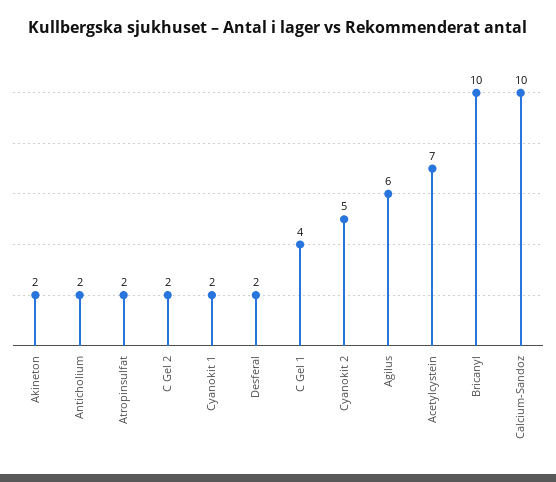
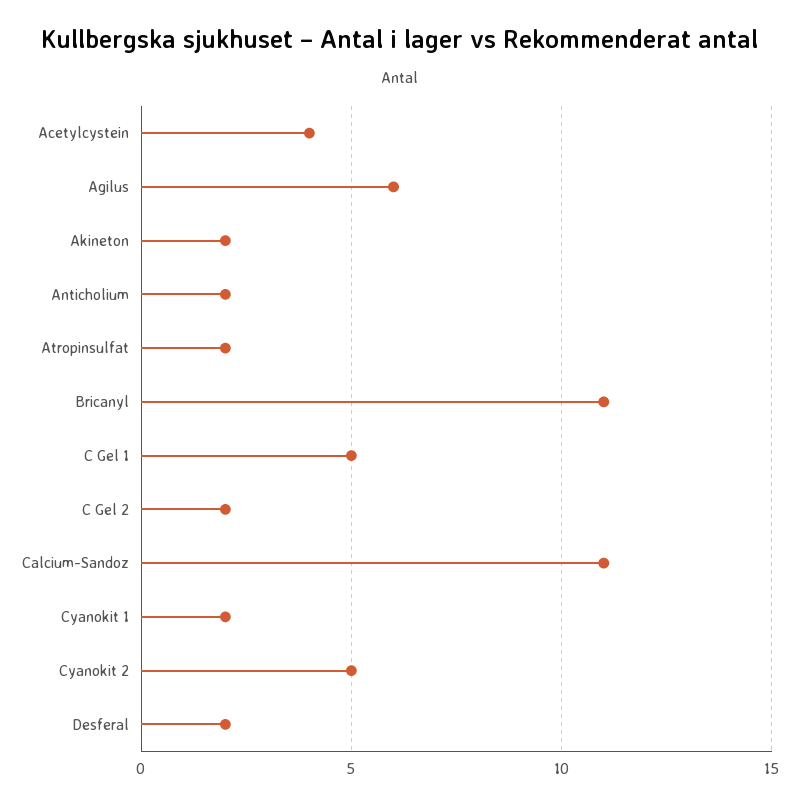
C Gel 1: 4 -> 5
Acetylcystein: 7 -> 4
Bricanyl: 10 -> 11
Calcium-Sandoz: 10 -> 11

